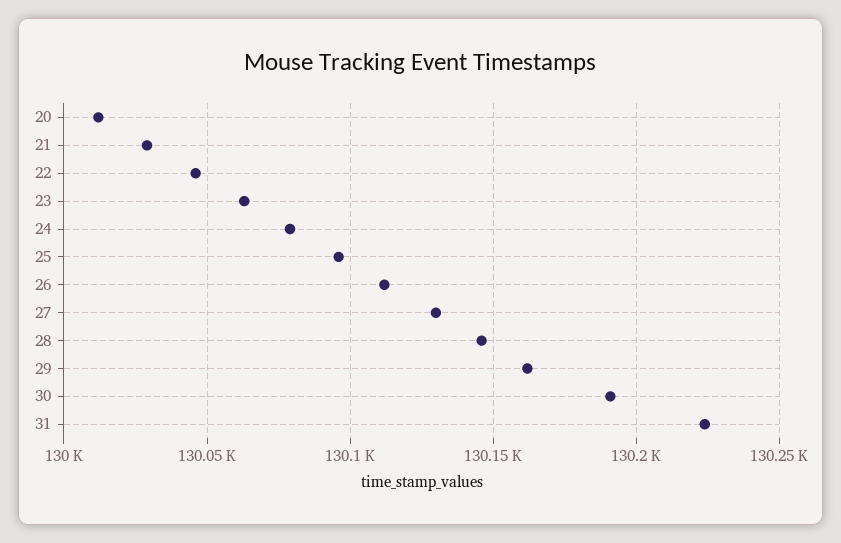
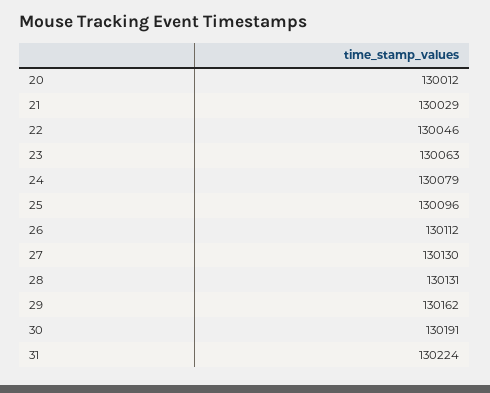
28: 130145 -> 130131

